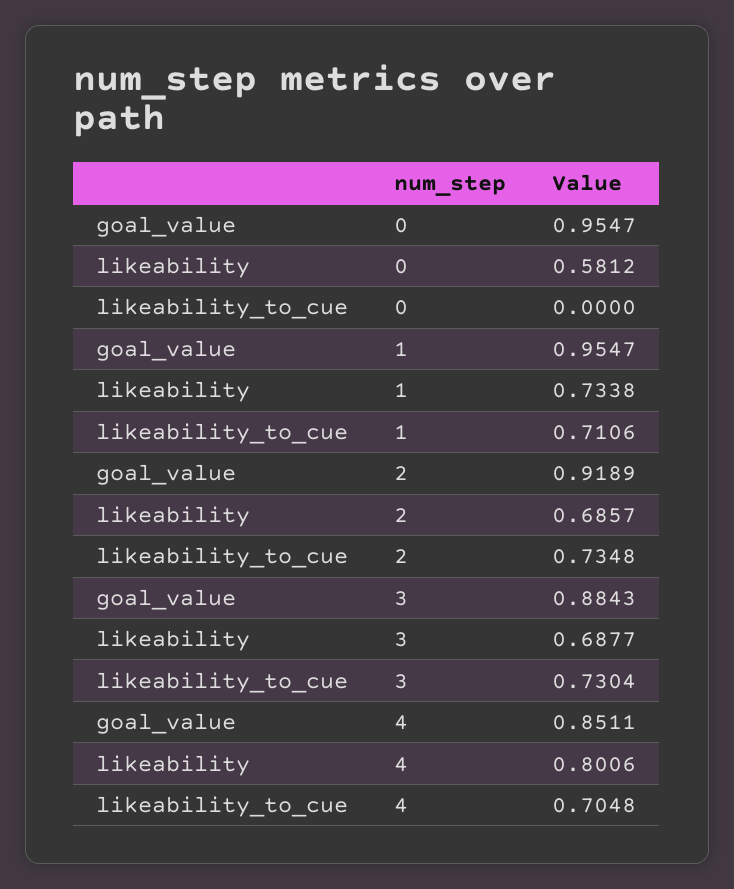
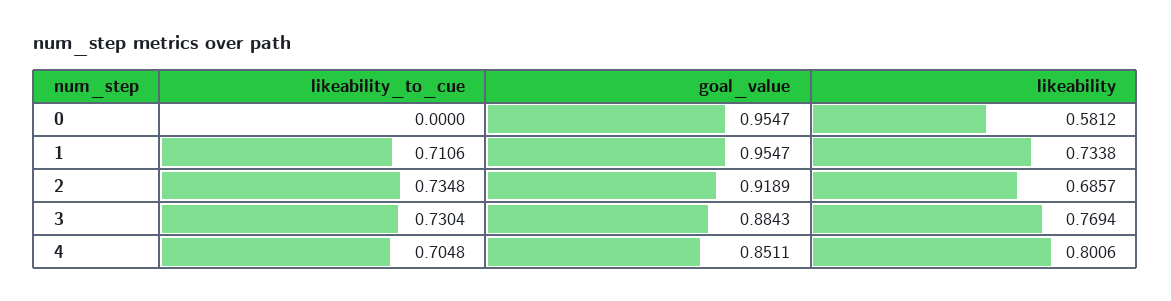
likeability, 3: 0.6877 -> 0.7694

